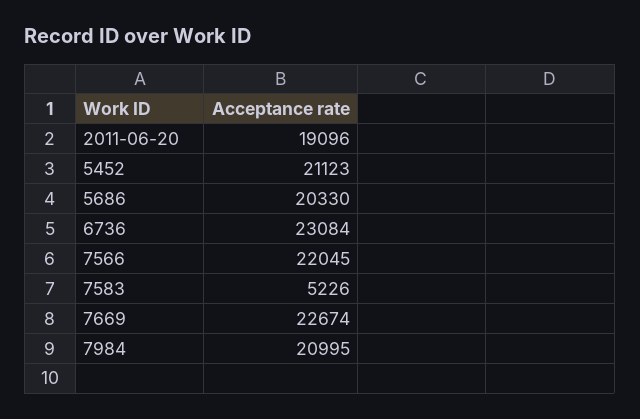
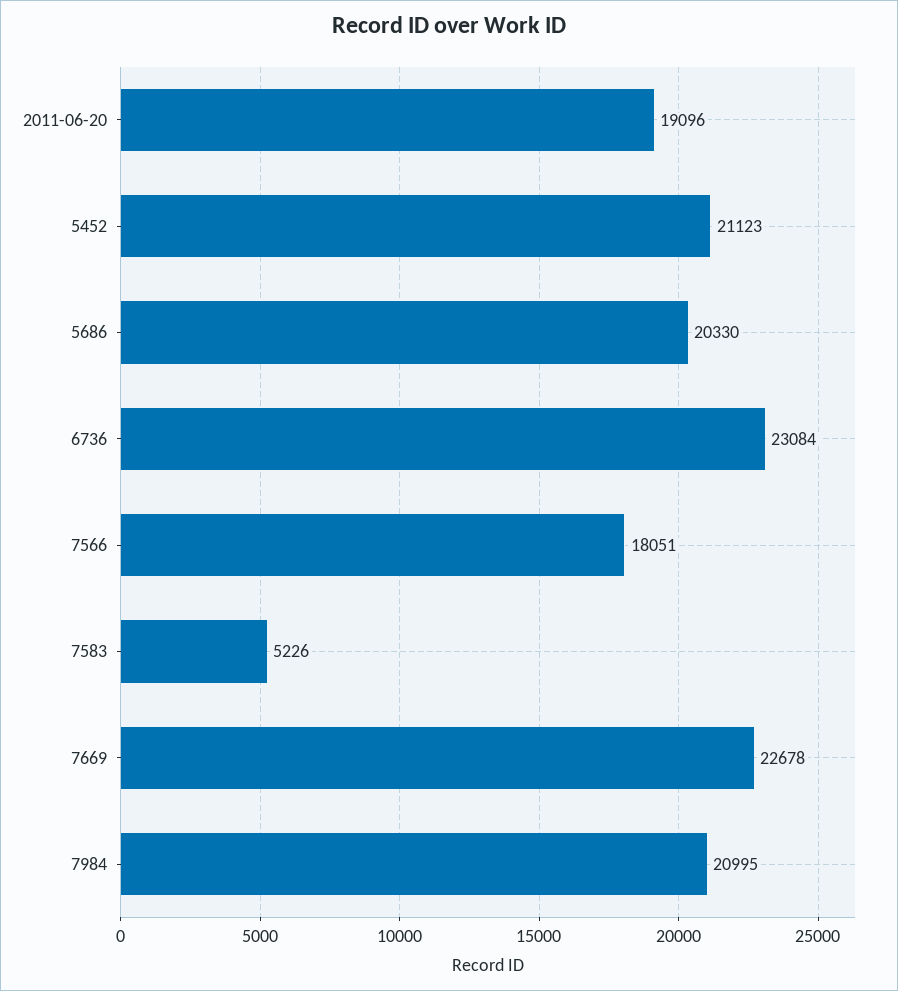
7566: 22045 -> 18051
7669: 22674 -> 22678

